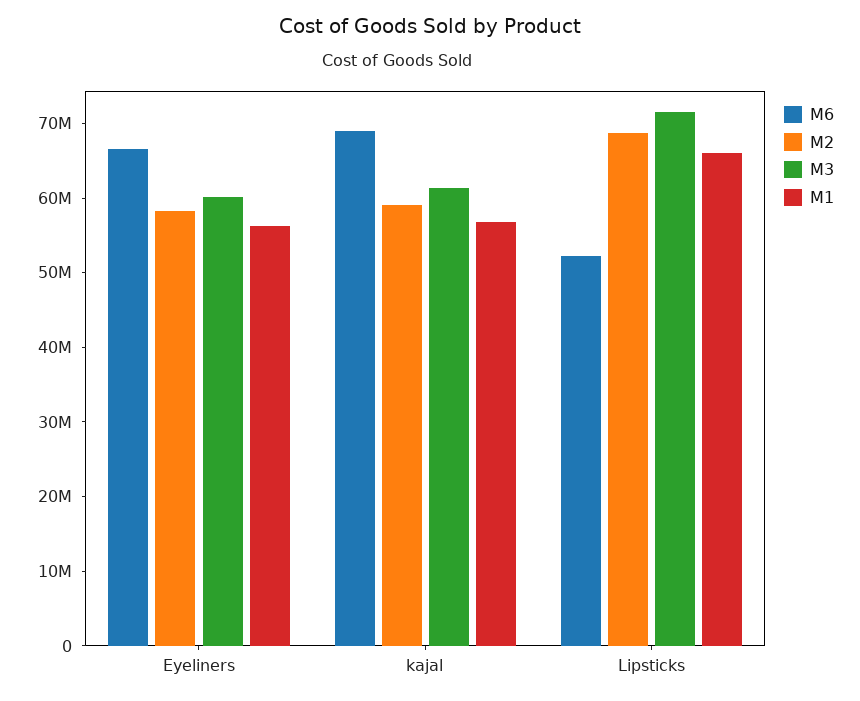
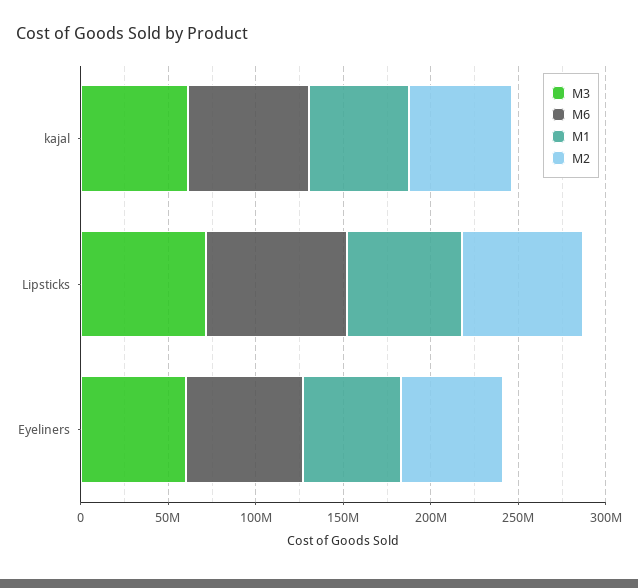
M6, Lipsticks: 52000000 -> 80000000

